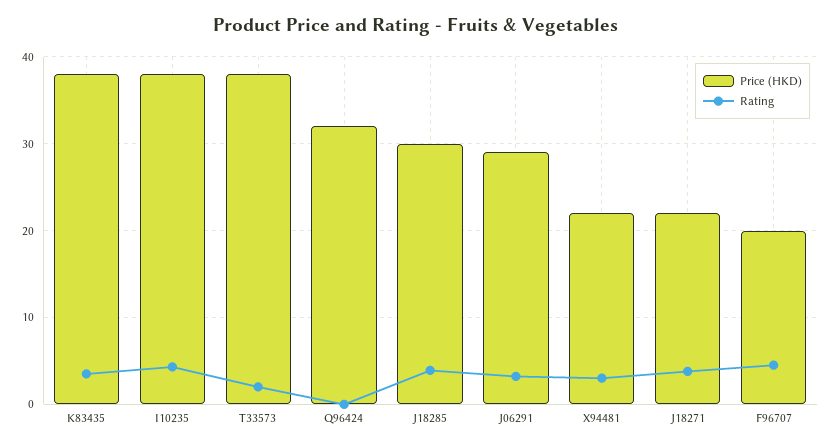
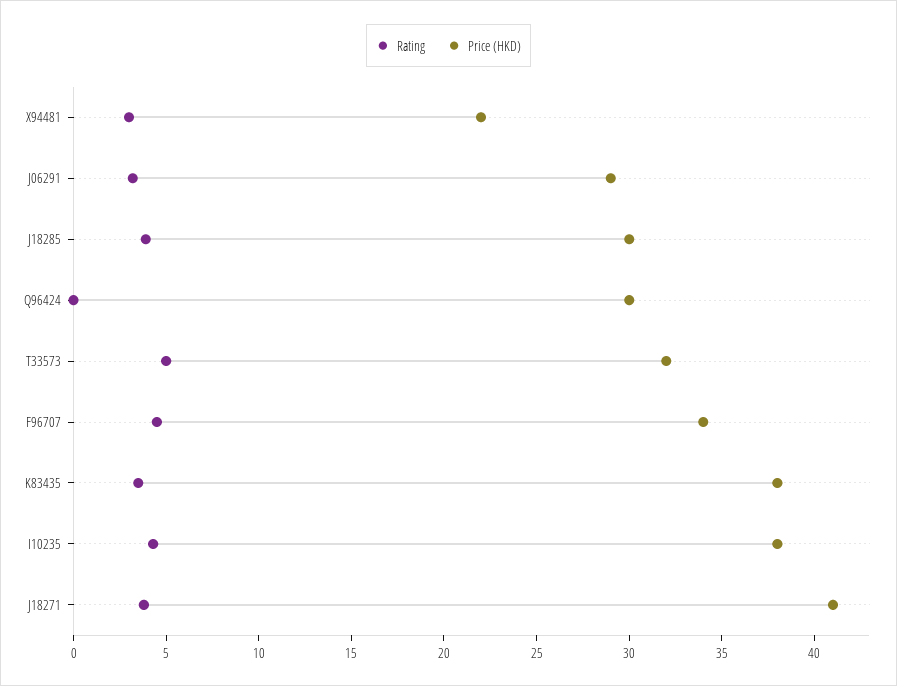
Price (HKD), T33573: 38 -> 32
Rating, T33573: 2 -> 5
Price (HKD), Q96424: 32 -> 30
Price (HKD), J18271: 22 -> 41
Price (HKD), F96707: 20 -> 34

